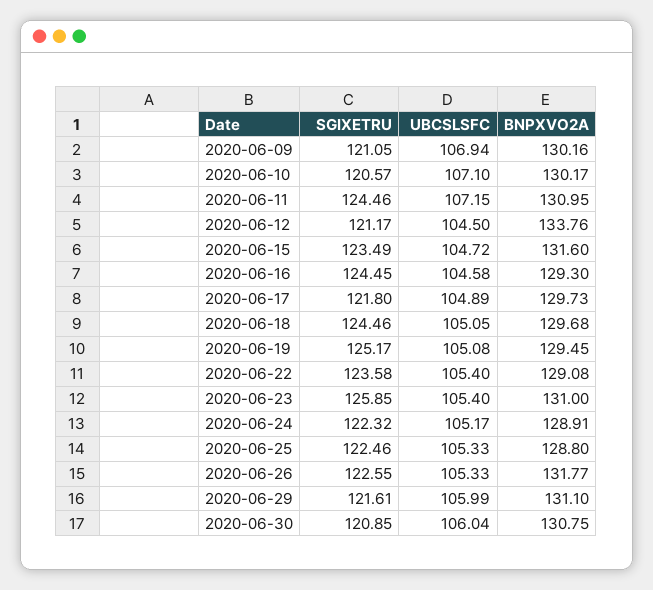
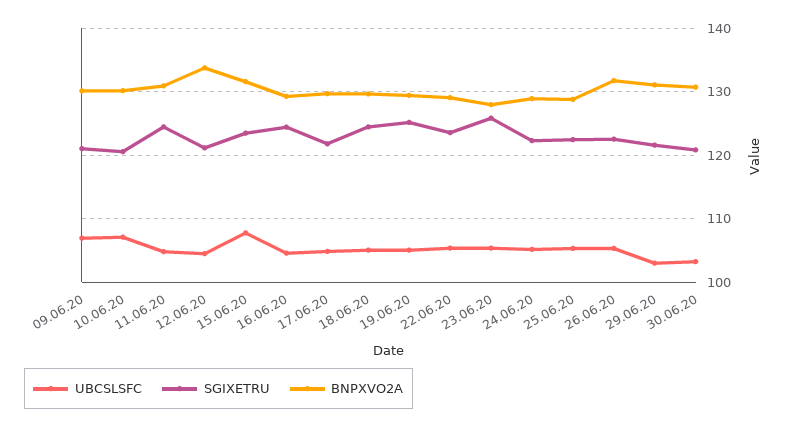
UBCSLSFC, 2020-06-11: 107.15 -> 105
UBCSLSFC, 2020-06-15: 104.72 -> 108
BNPXVO2A, 2020-06-23: 131 -> 128
UBCSLSFC, 2020-06-29: 105.99 -> 103
UBCSLSFC, 2020-06-30: 106.04 -> 103

